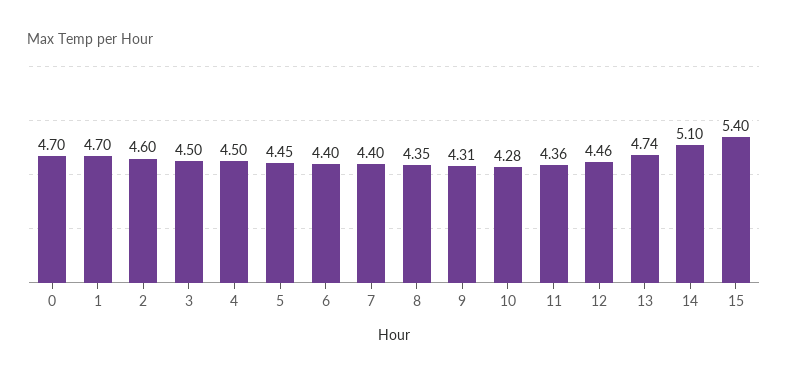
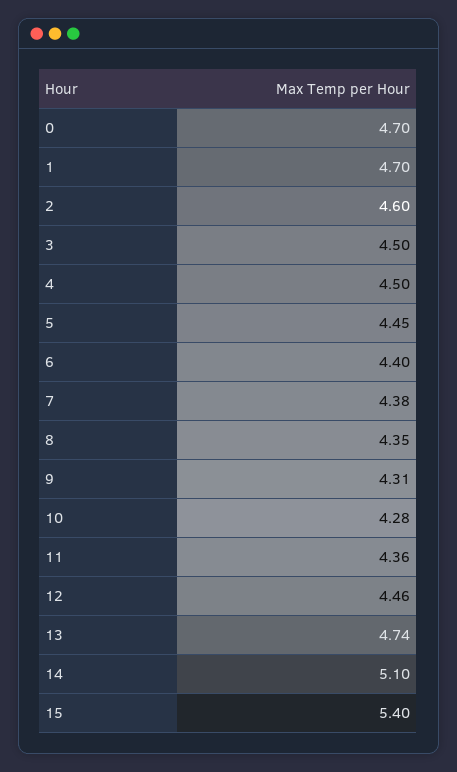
7: 4.4 -> 4.38

